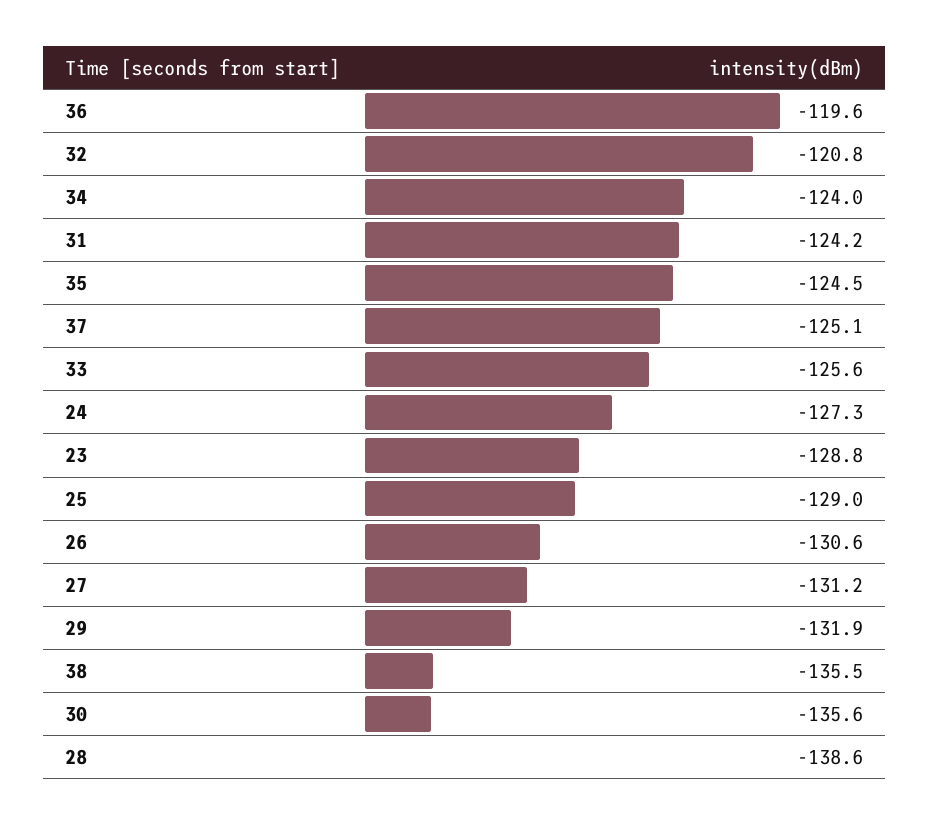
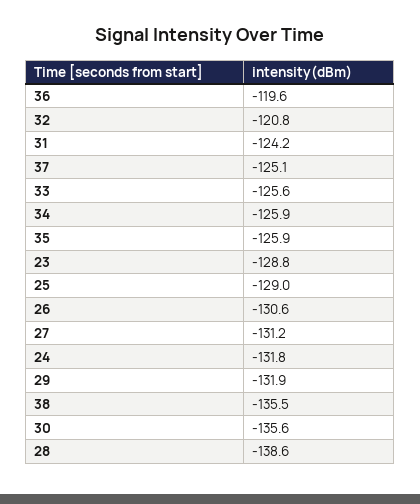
34: -124 -> -125.9
35: -124.5 -> -125.9
24: -127.3 -> -131.8

